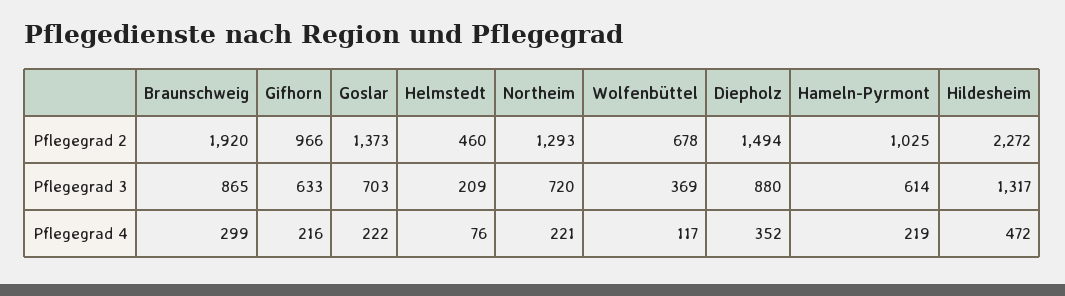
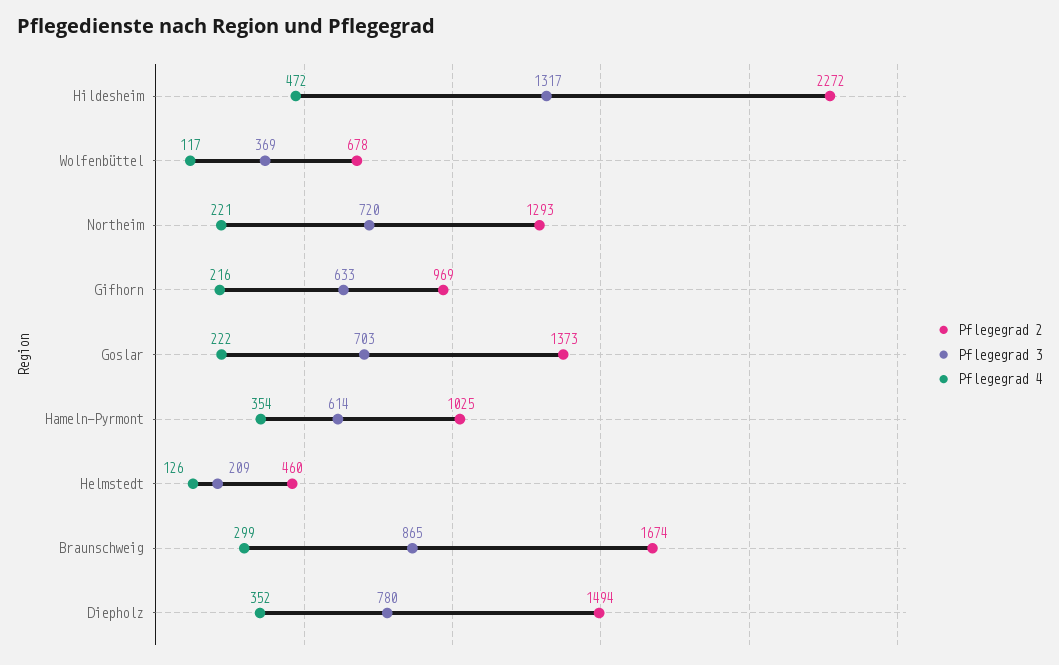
Pflegegrad 2, Braunschweig: 1920 -> 1674
Pflegegrad 2, Gifhorn: 966 -> 969
Pflegegrad 3, Diepholz: 880 -> 780
Pflegegrad 4, Helmstedt: 76 -> 126
Pflegegrad 4, Hameln-Pyrmont: 219 -> 354

